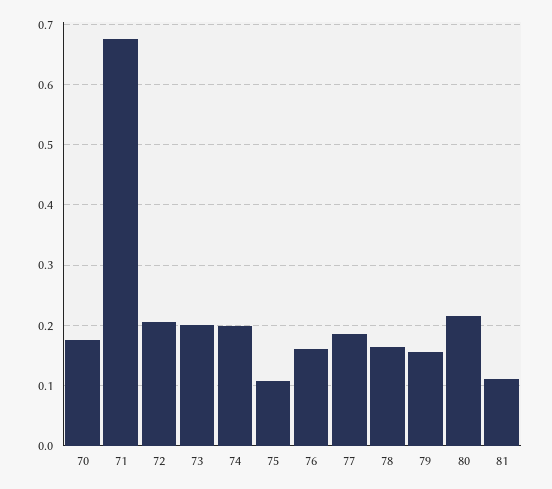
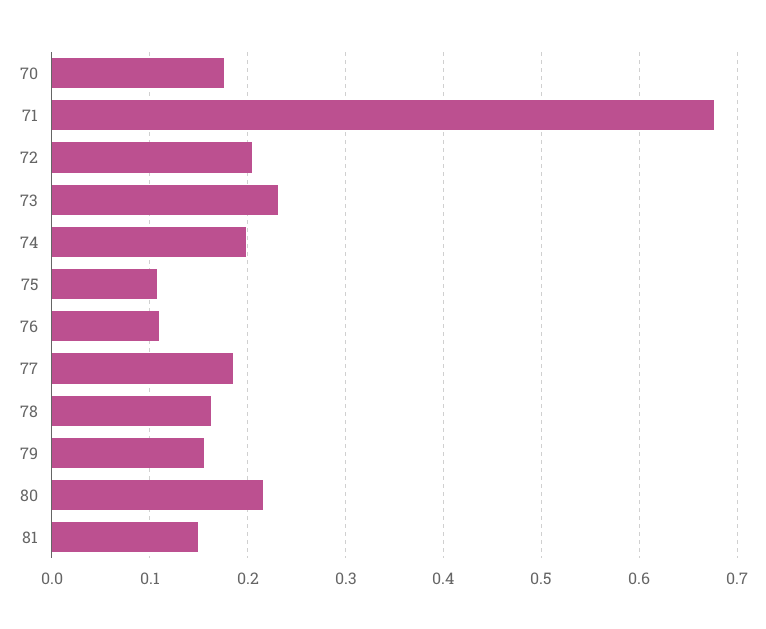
73: 0.2 -> 0.23
76: 0.16 -> 0.11
81: 0.11 -> 0.15

